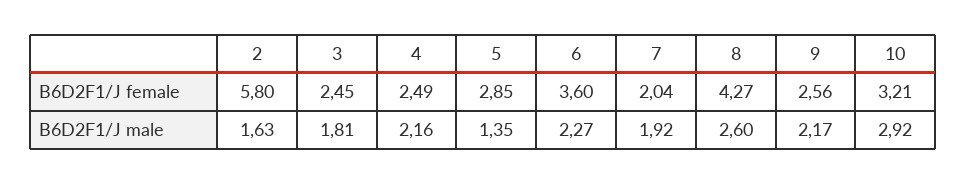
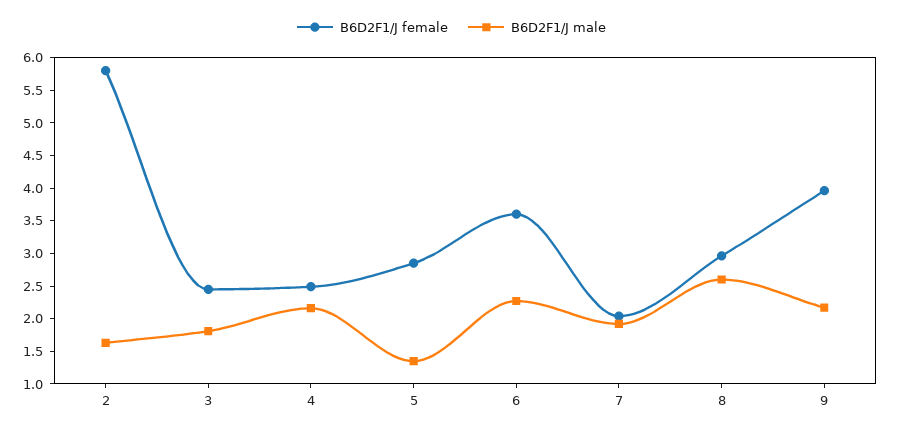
B6D2F1/J female, 8: 4.27 -> 3
B6D2F1/J female, 9: 2.56 -> 4
B6D2F1/J female, 10: 3.21 -> none
B6D2F1/J male, 10: 2.92 -> none

